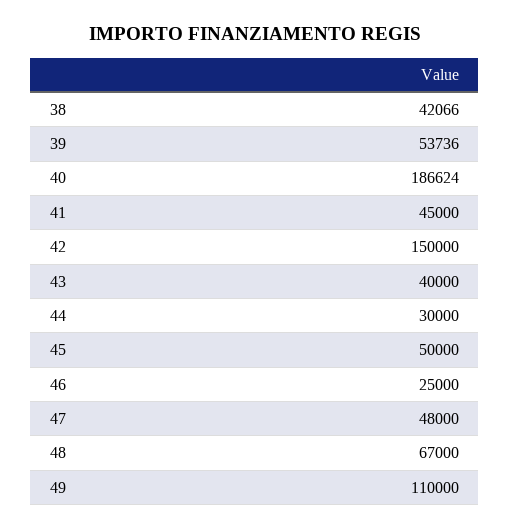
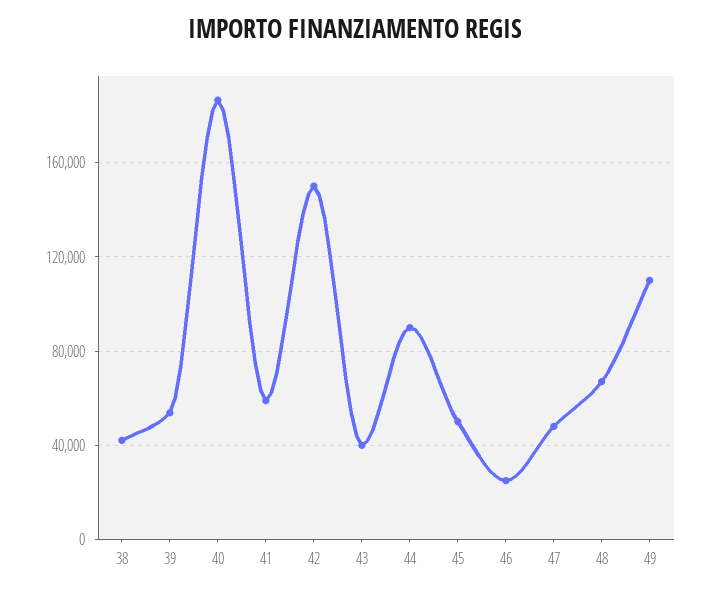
41: 45000 -> 60000
44: 30000 -> 90000

